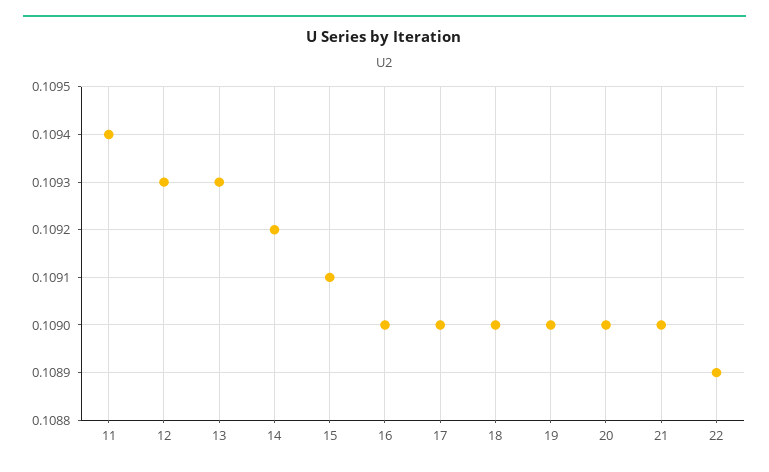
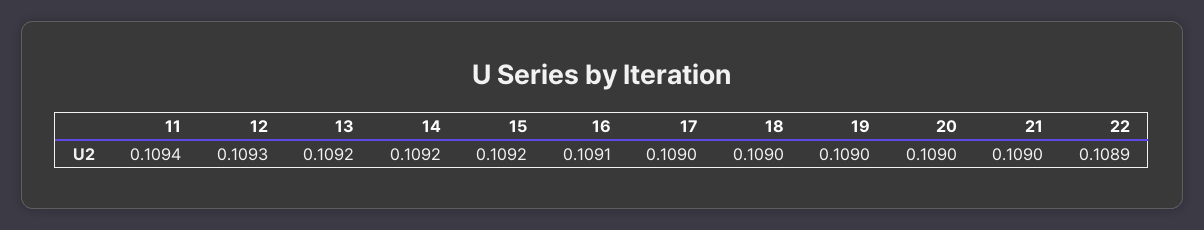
13: 0.1093 -> 0.1092
15: 0.1091 -> 0.1092
16: 0.109 -> 0.1091

